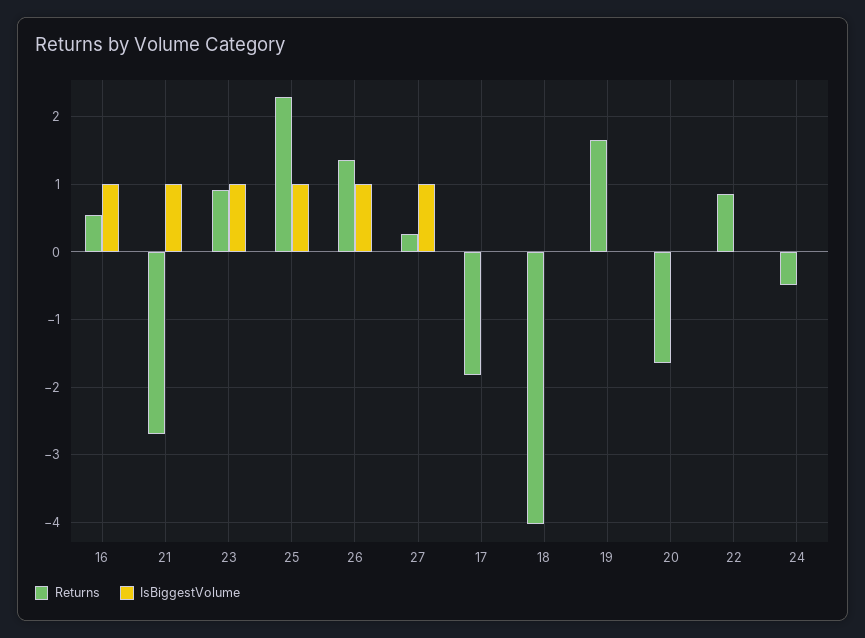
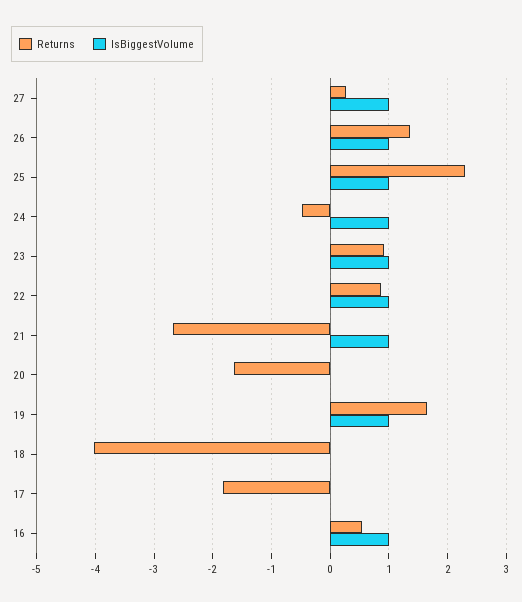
IsBiggestVolume, 19: 0 -> 1
IsBiggestVolume, 22: 0 -> 1
IsBiggestVolume, 24: 0 -> 1

